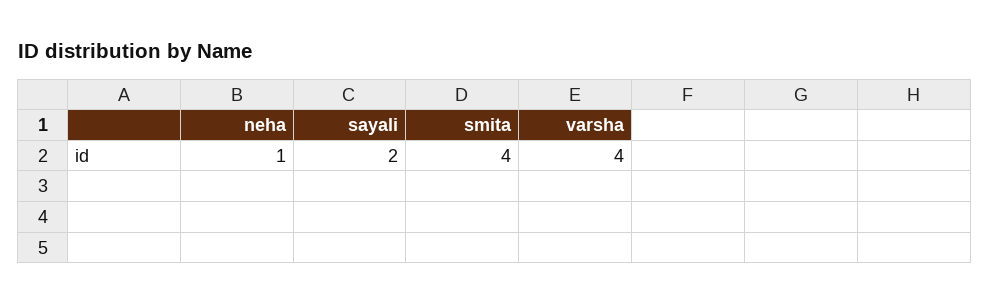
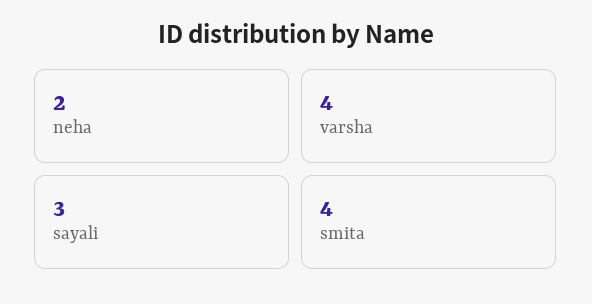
neha: 1 -> 2
sayali: 2 -> 3

